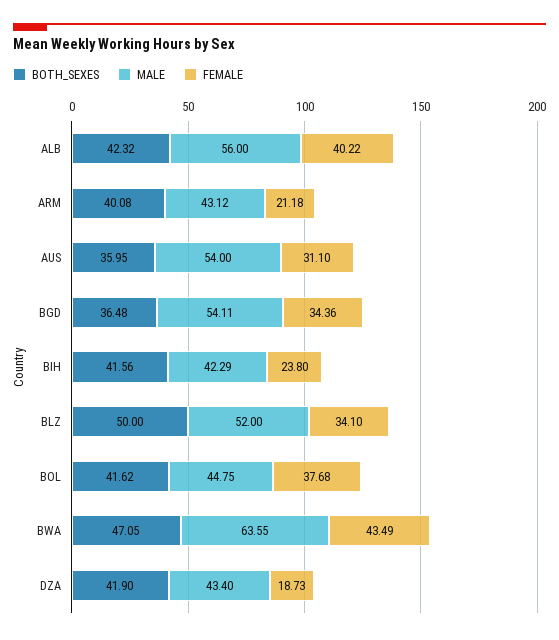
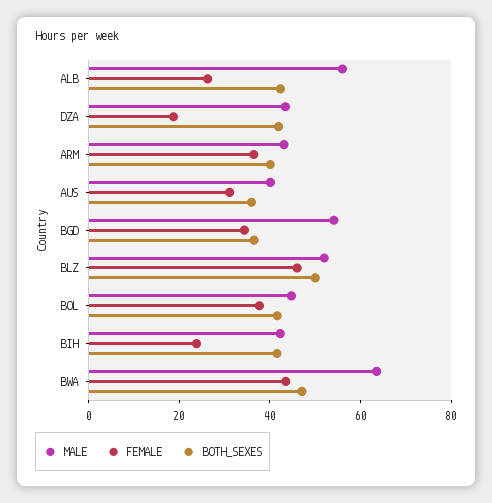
FEMALE, ALB: 40.22 -> 25
FEMALE, ARM: 21.18 -> 35
MALE, AUS: 54 -> 40
FEMALE, BLZ: 34.1 -> 45

